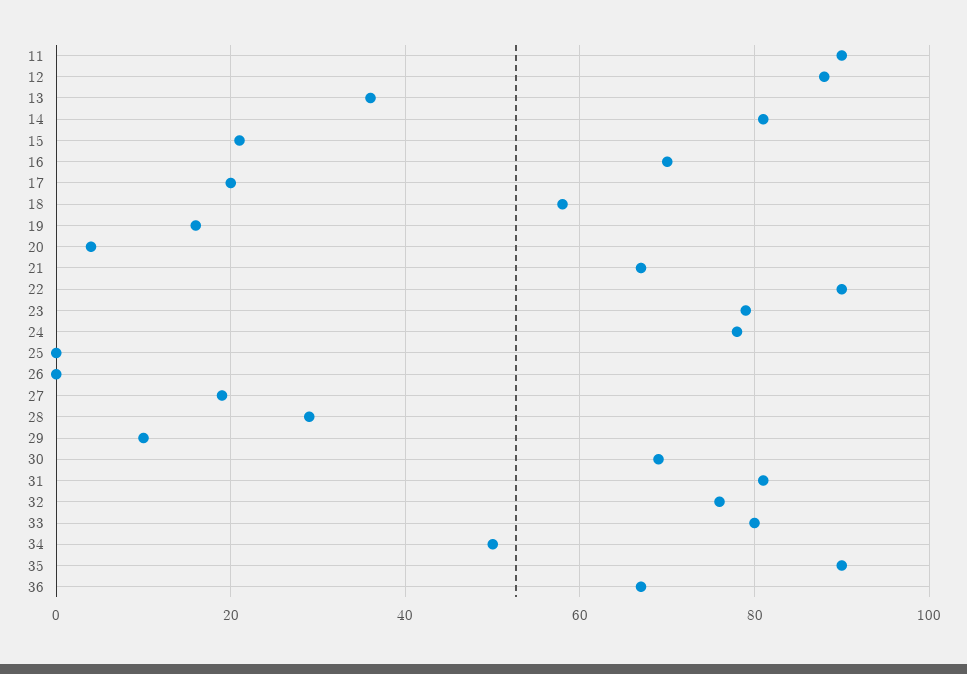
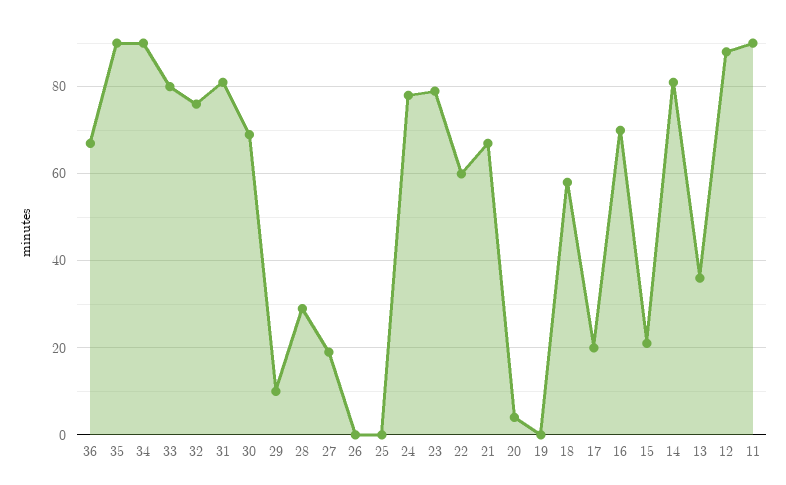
19: 15 -> 0
22: 90 -> 60
34: 50 -> 90

